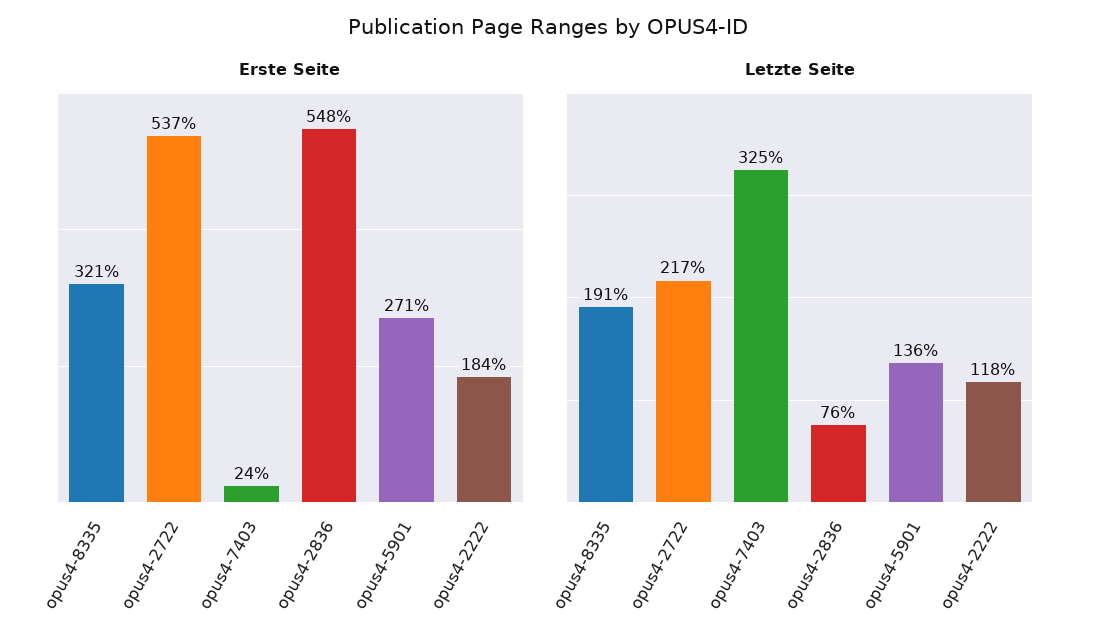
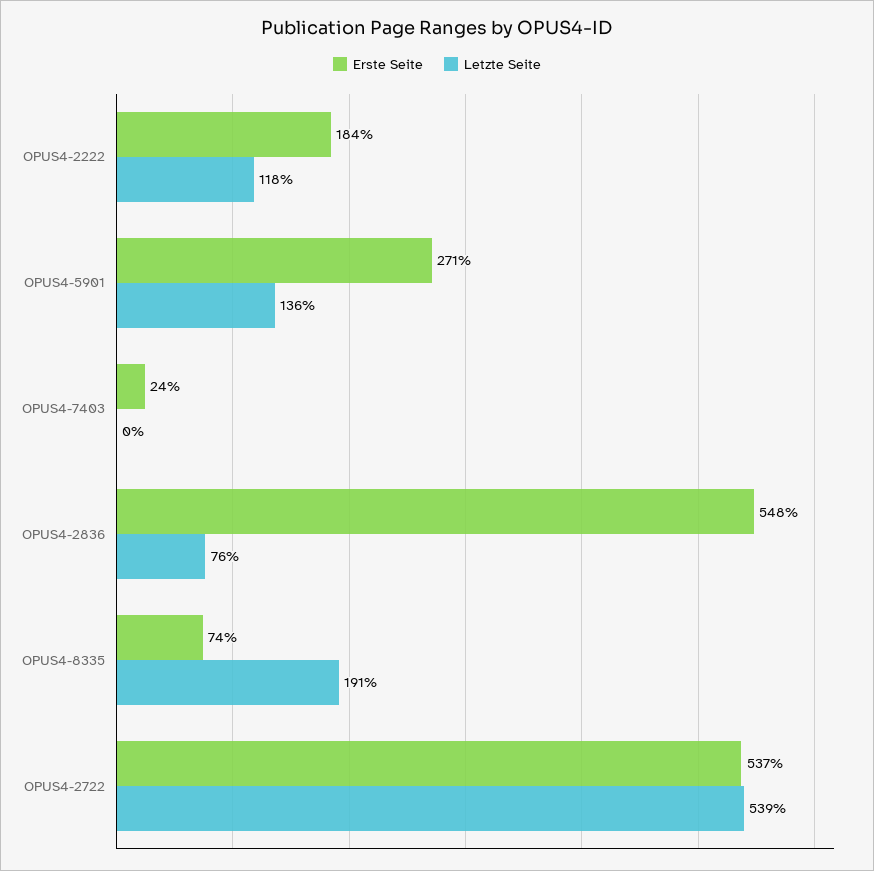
Erste Seite, opus4-8335: 321 -> 74
Letzte Seite, opus4-2722: 217 -> 539
Letzte Seite, opus4-7403: 325 -> 0

